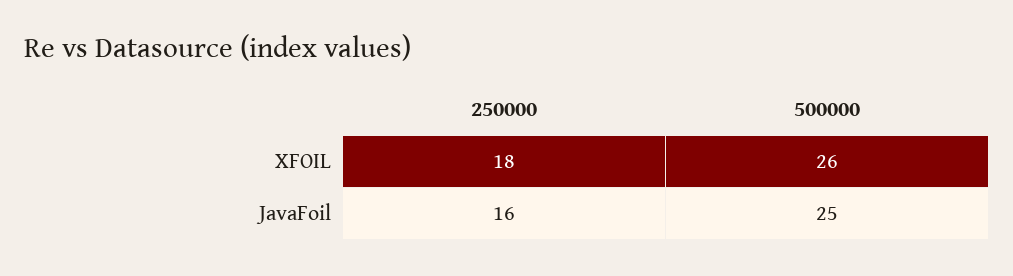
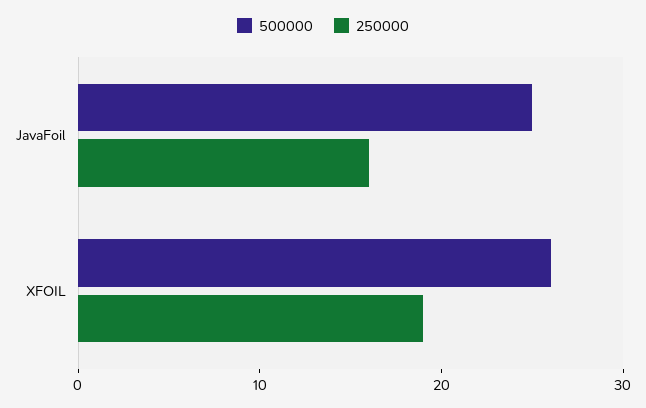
250000, XFOIL: 18 -> 19

